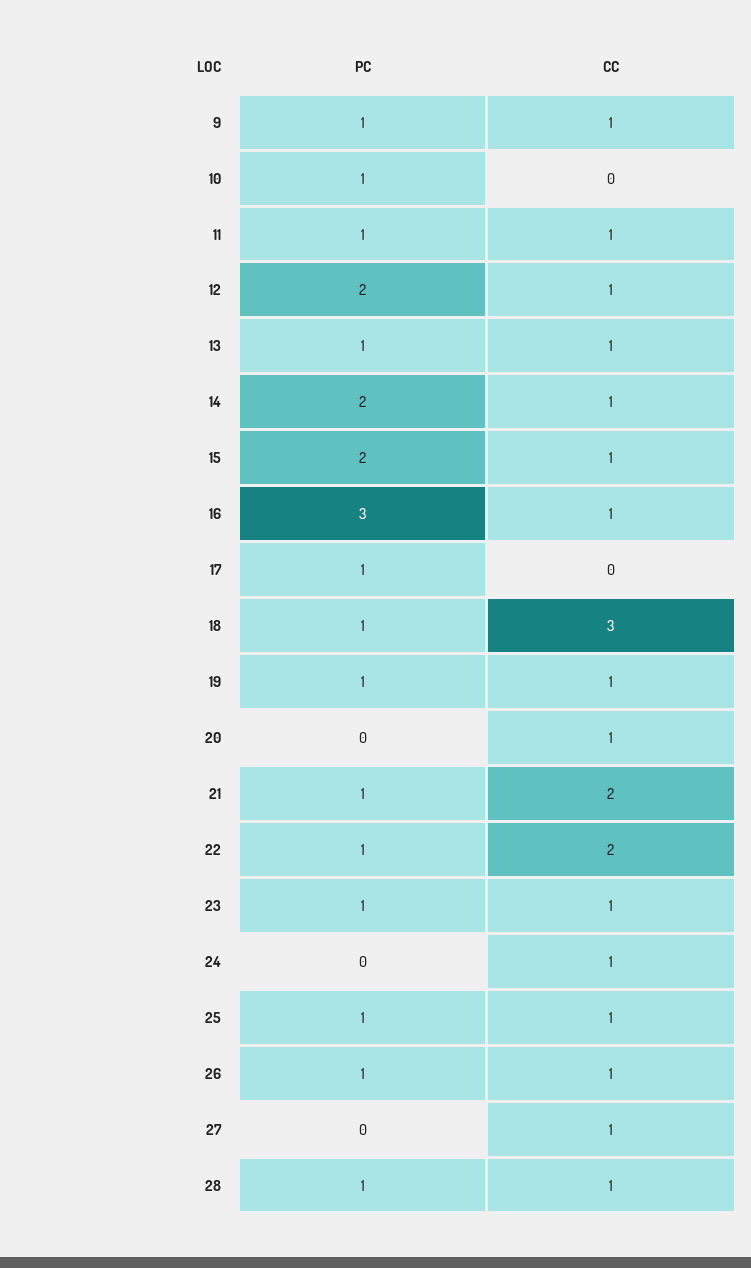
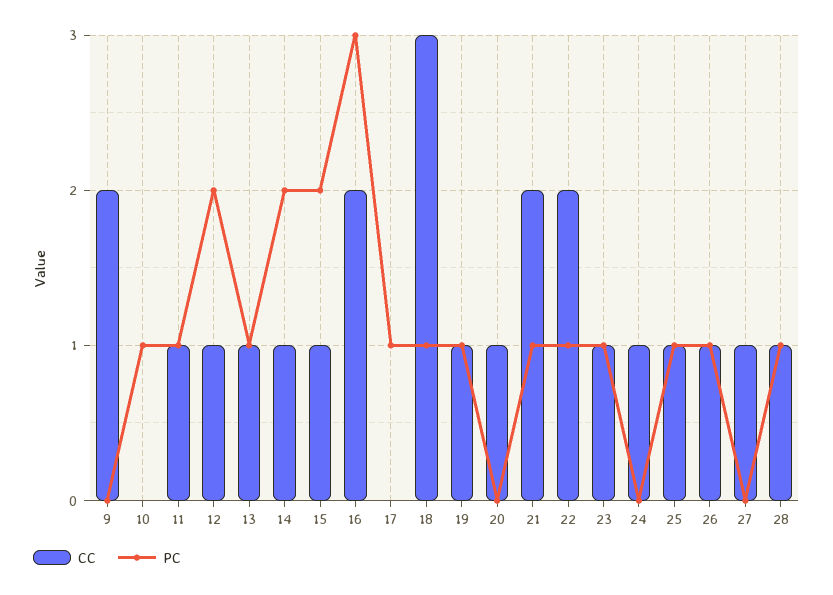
PC, 9: 1 -> 0
CC, 9: 1 -> 2
CC, 16: 1 -> 2

